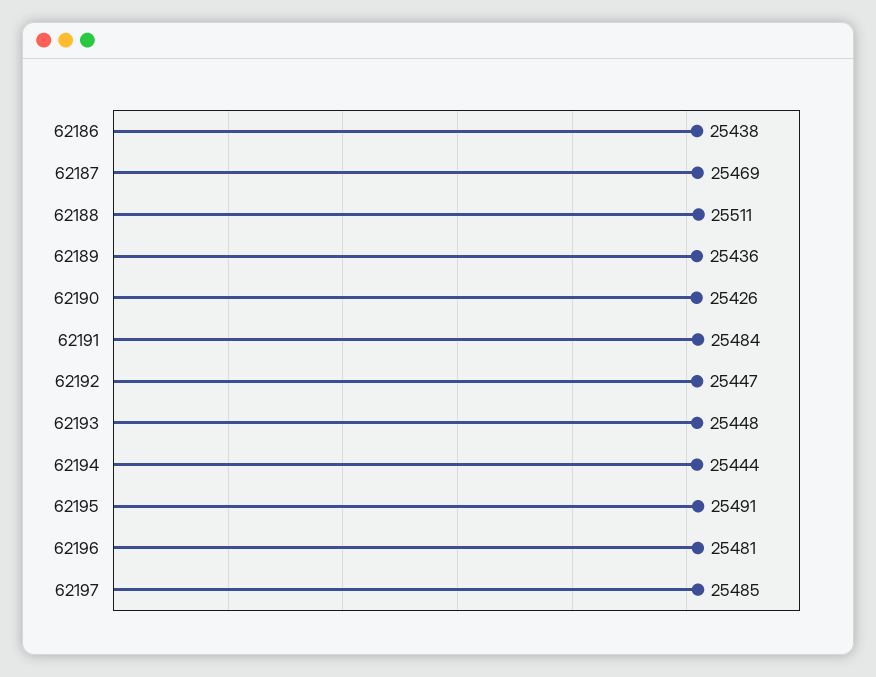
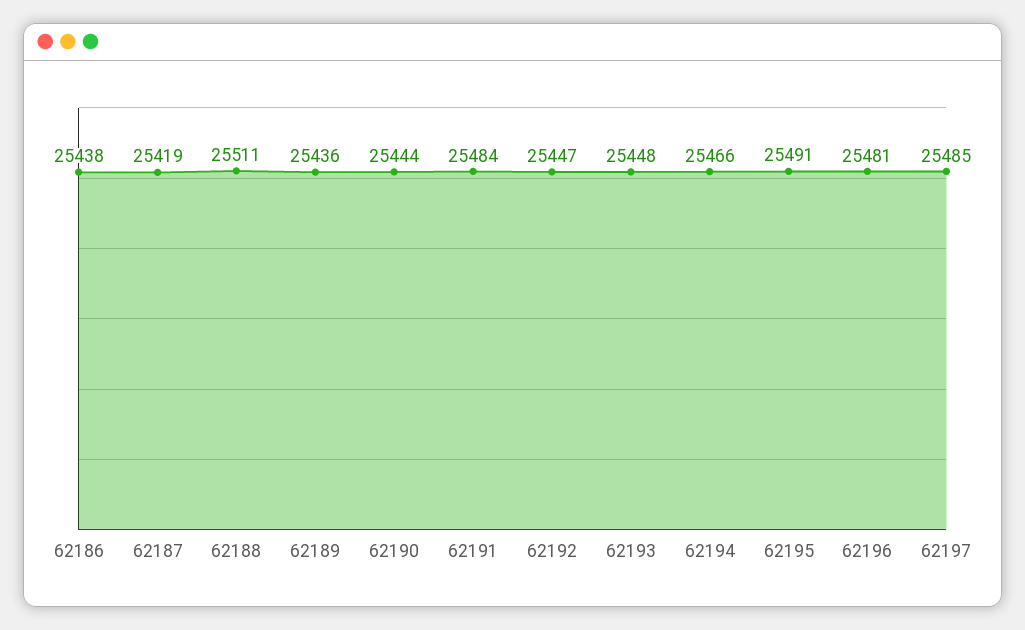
62187: 25469 -> 25419
62190: 25426 -> 25444
62194: 25444 -> 25466

